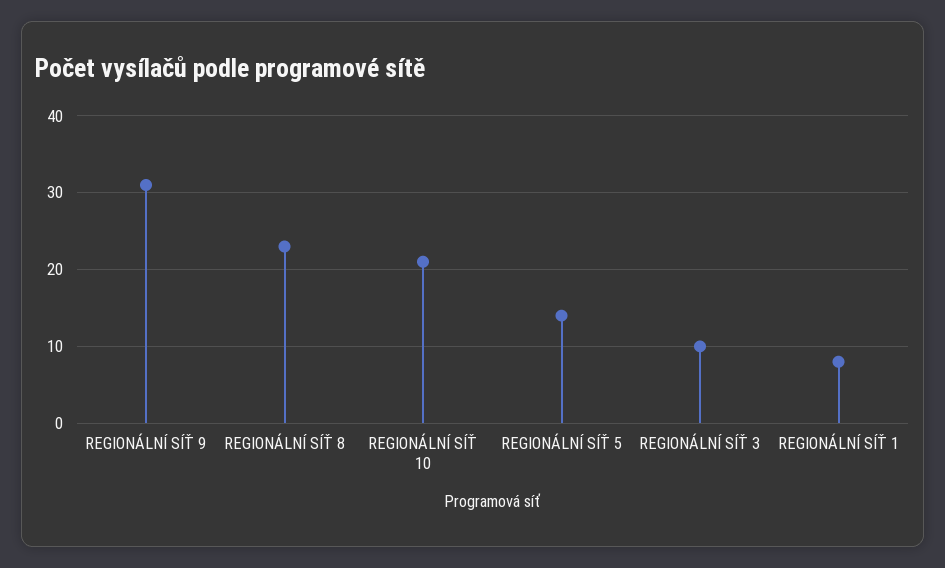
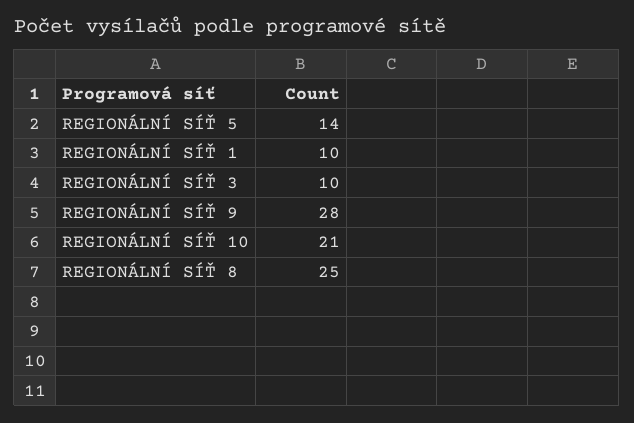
REGIONÁLNÍ SÍŤ 9: 31 -> 28
REGIONÁLNÍ SÍŤ 8: 23 -> 25
REGIONÁLNÍ SÍŤ 1: 8 -> 10

